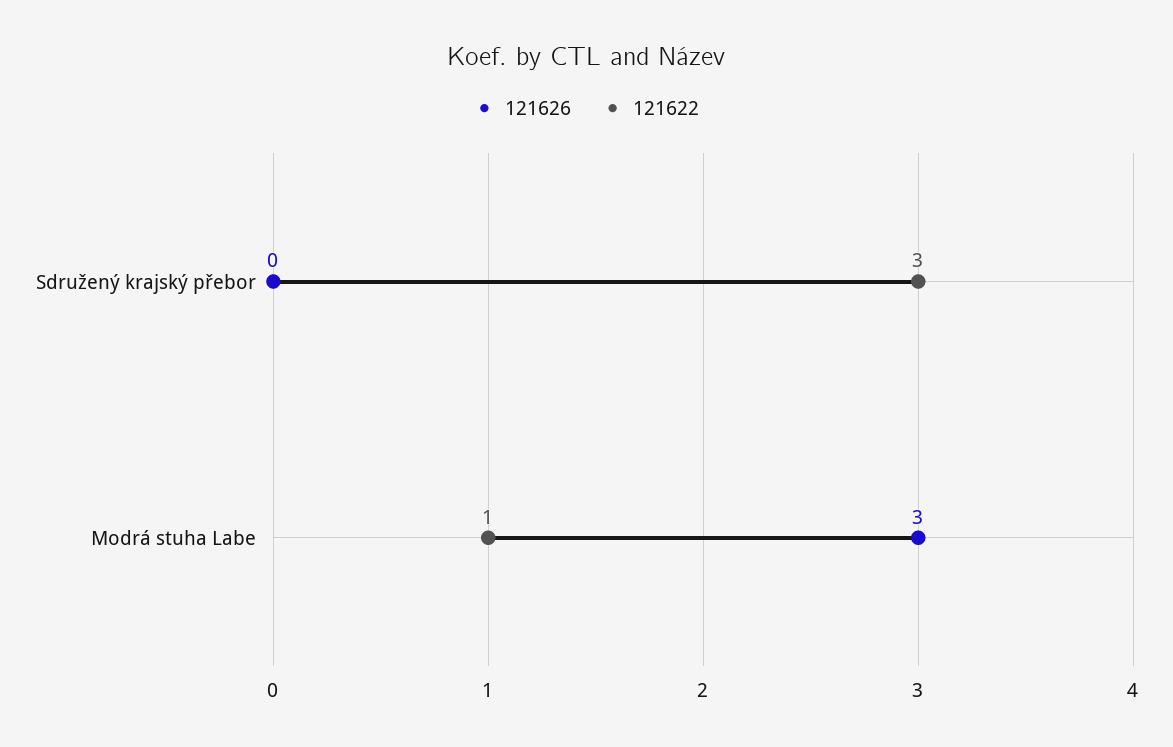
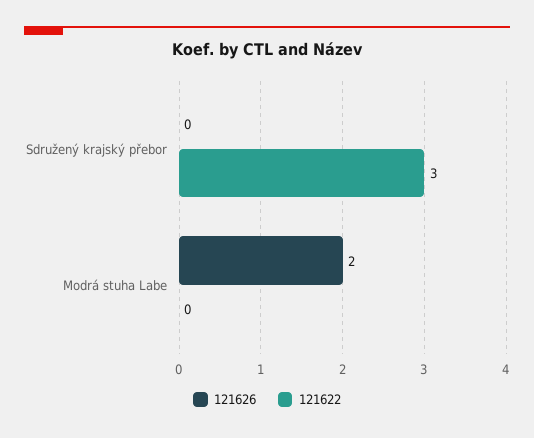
121626, Modrá stuha Labe: 3 -> 2
121622, Modrá stuha Labe: 1 -> 0

